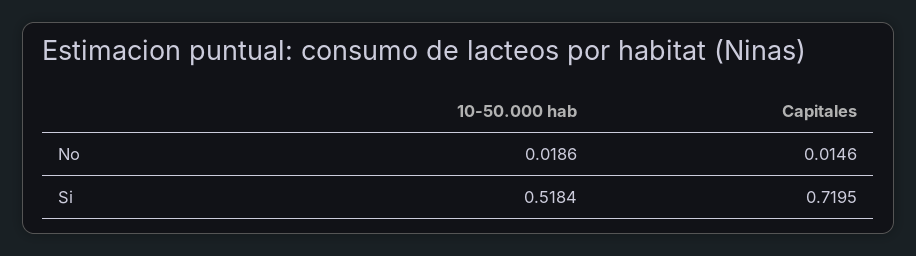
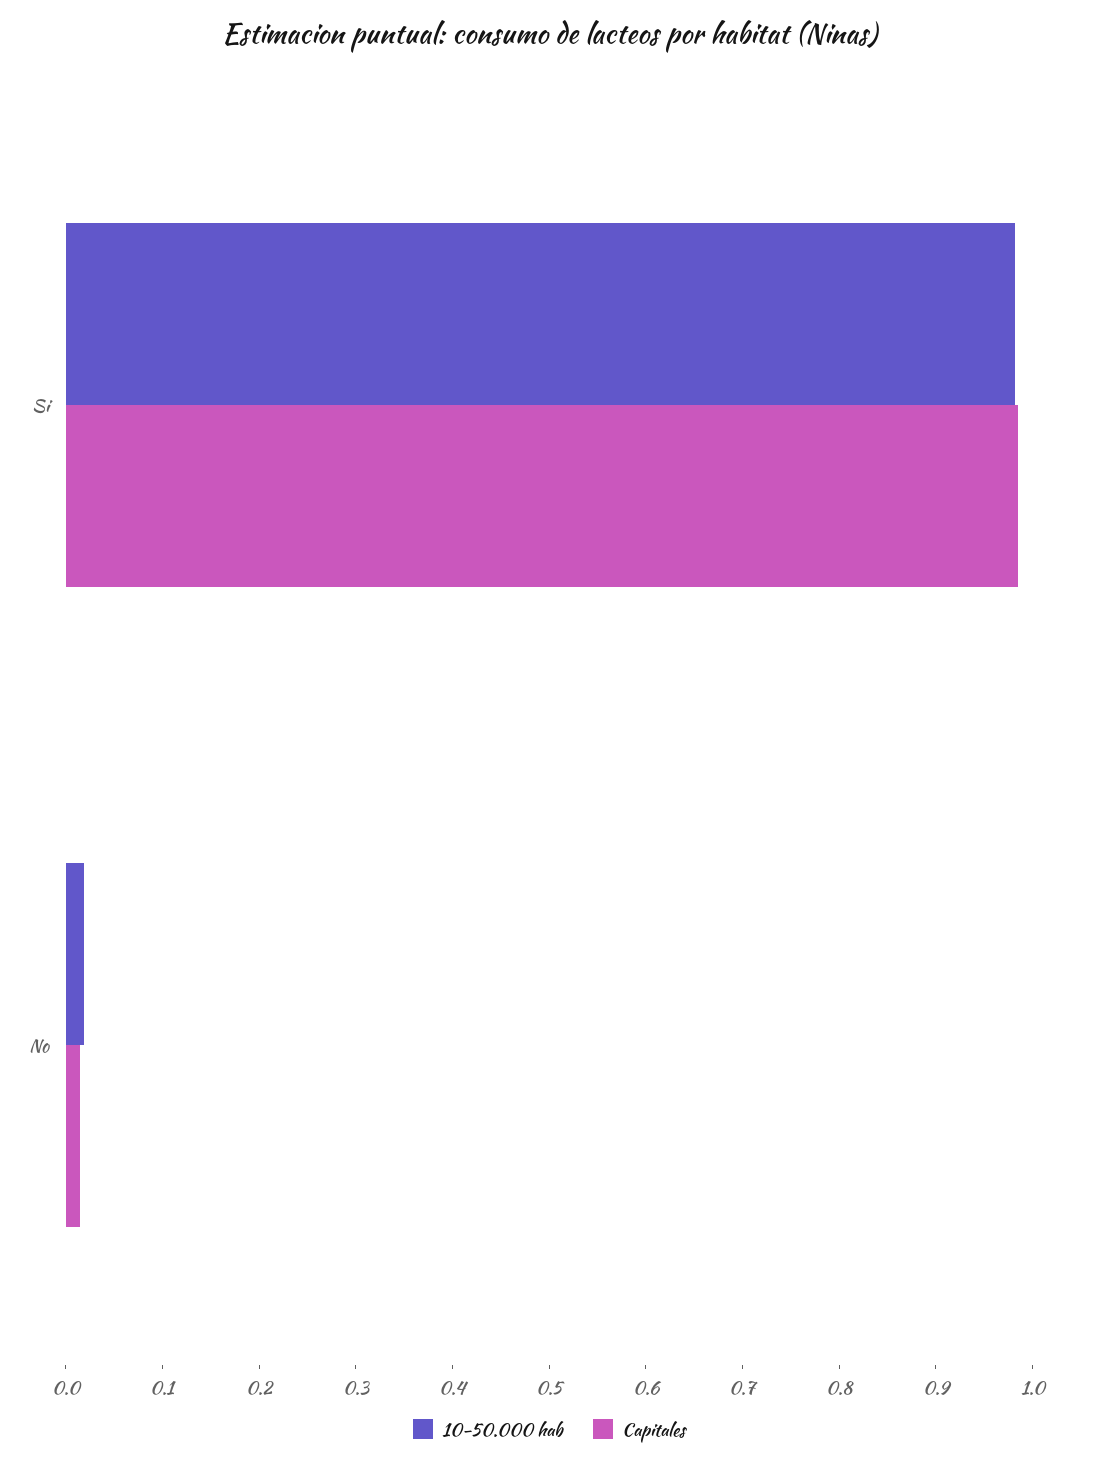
10-50.000 hab, Si: 0.5184 -> 0.98
Capitales, Si: 0.7195 -> 0.98

